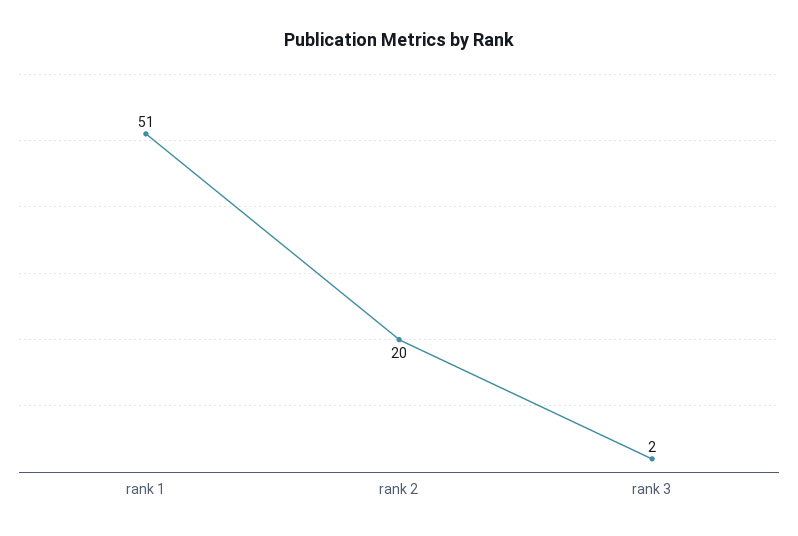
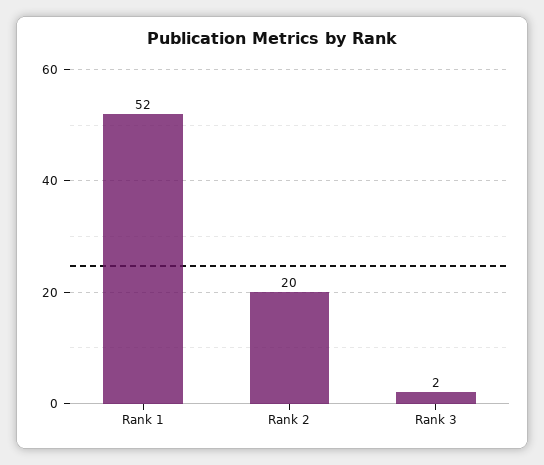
rank 1: 51 -> 52

